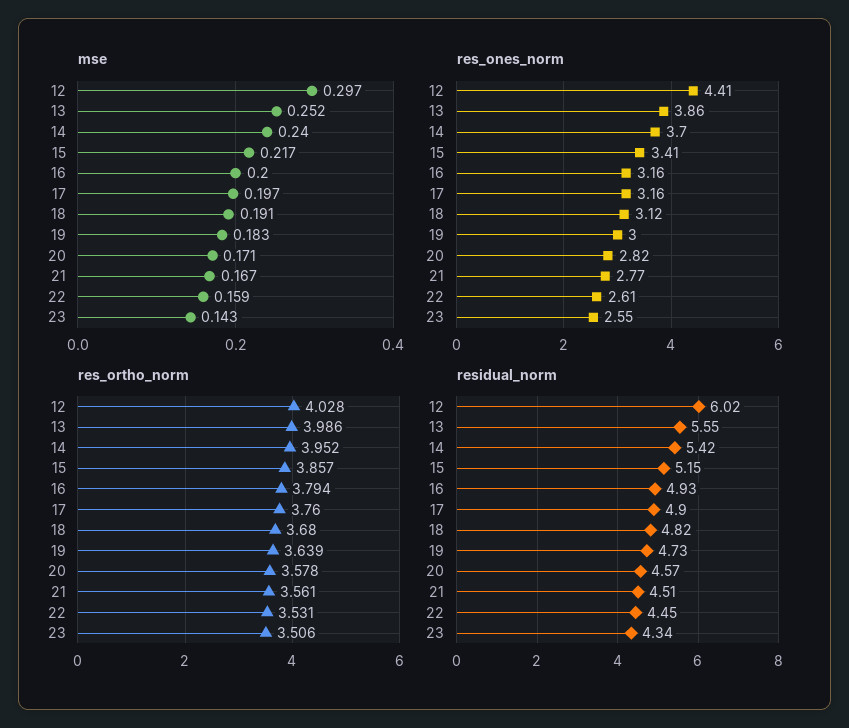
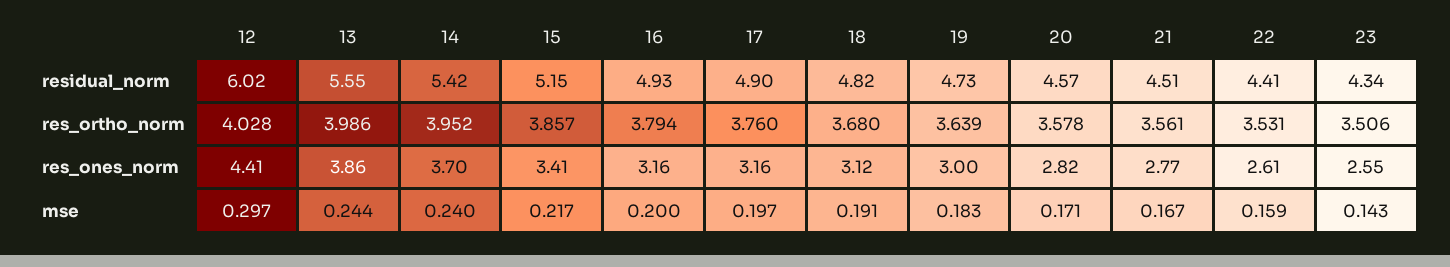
mse, 13: 0.252 -> 0.244
residual_norm, 22: 4.45 -> 4.41

